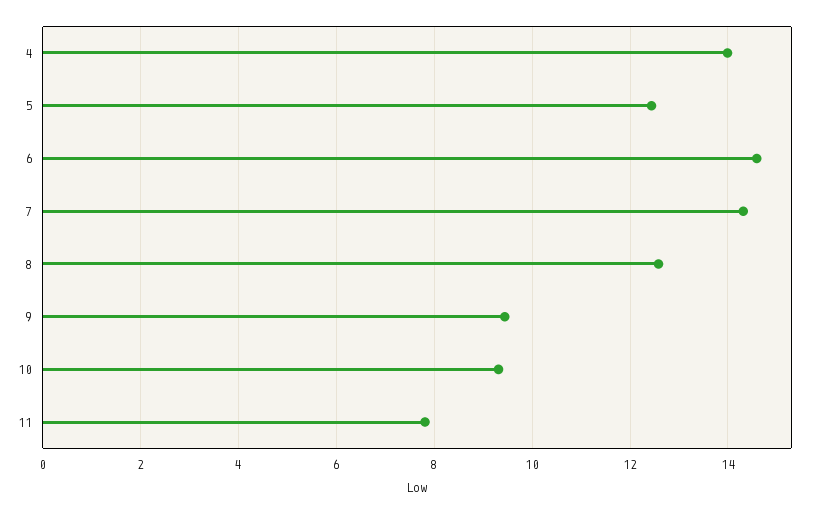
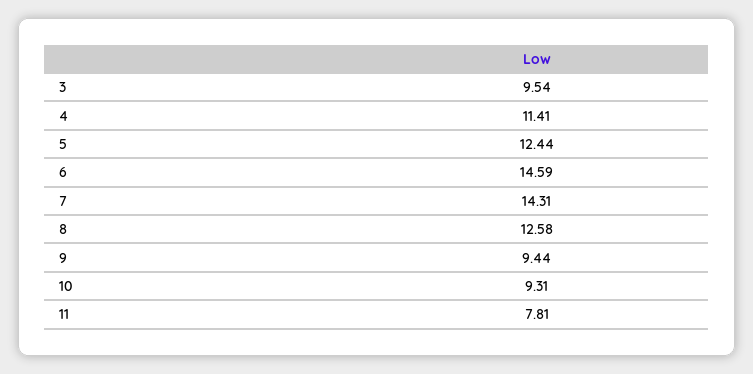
4: 14 -> 11.41
3: none -> 9.54

